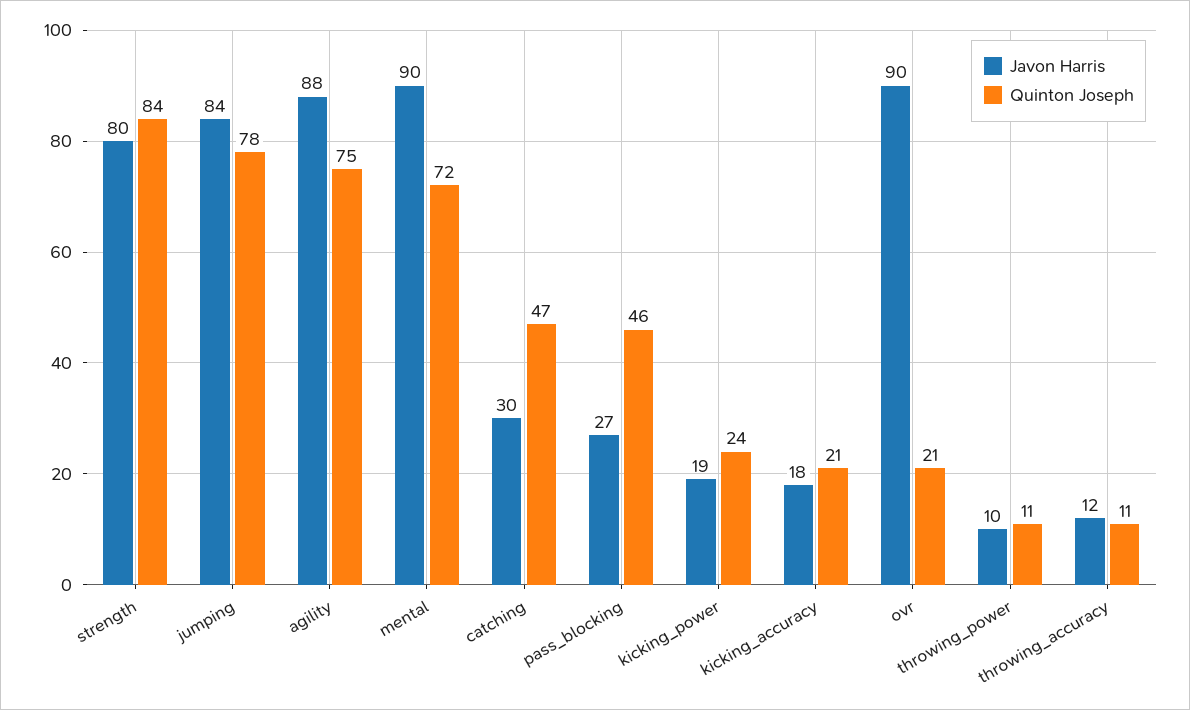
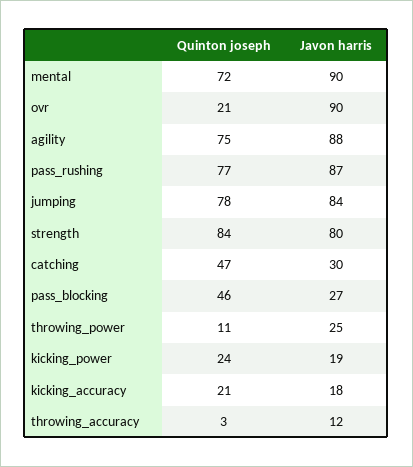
Javon Harris, throwing_power: 10 -> 25
Quinton Joseph, throwing_accuracy: 11 -> 3
Quinton Joseph, pass_rushing: none -> 77
Javon Harris, pass_rushing: none -> 87

